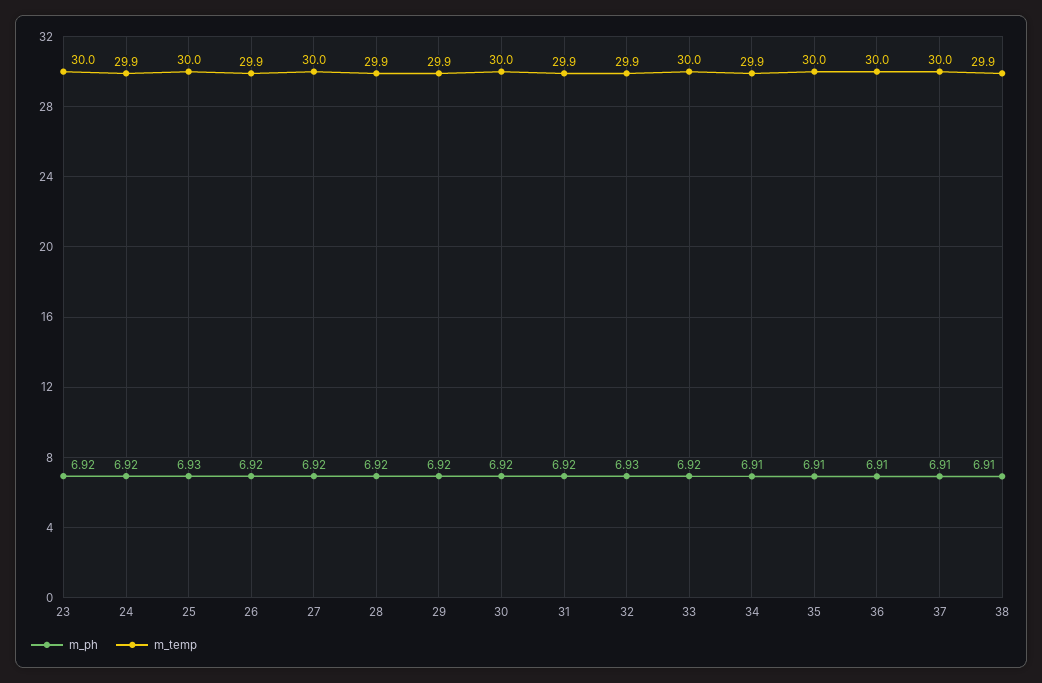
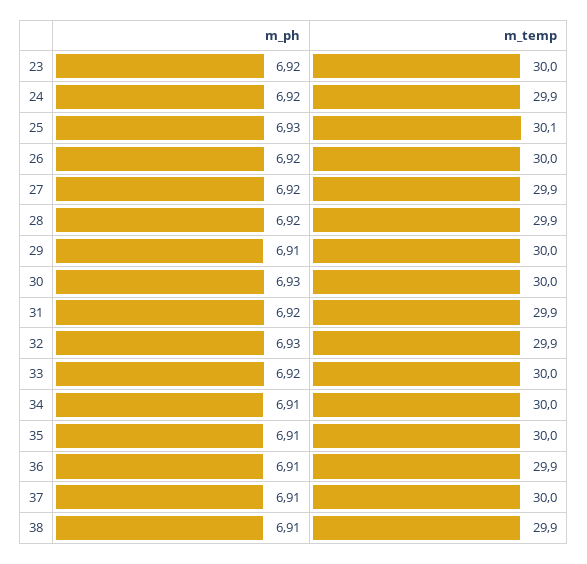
m_temp, 25: 30 -> 30.1
m_temp, 26: 29.9 -> 30
m_temp, 27: 30 -> 29.9
m_ph, 29: 6.92 -> 6.91
m_temp, 29: 29.9 -> 30
m_ph, 30: 6.92 -> 6.93
m_temp, 34: 29.9 -> 30
m_temp, 36: 30 -> 29.9

